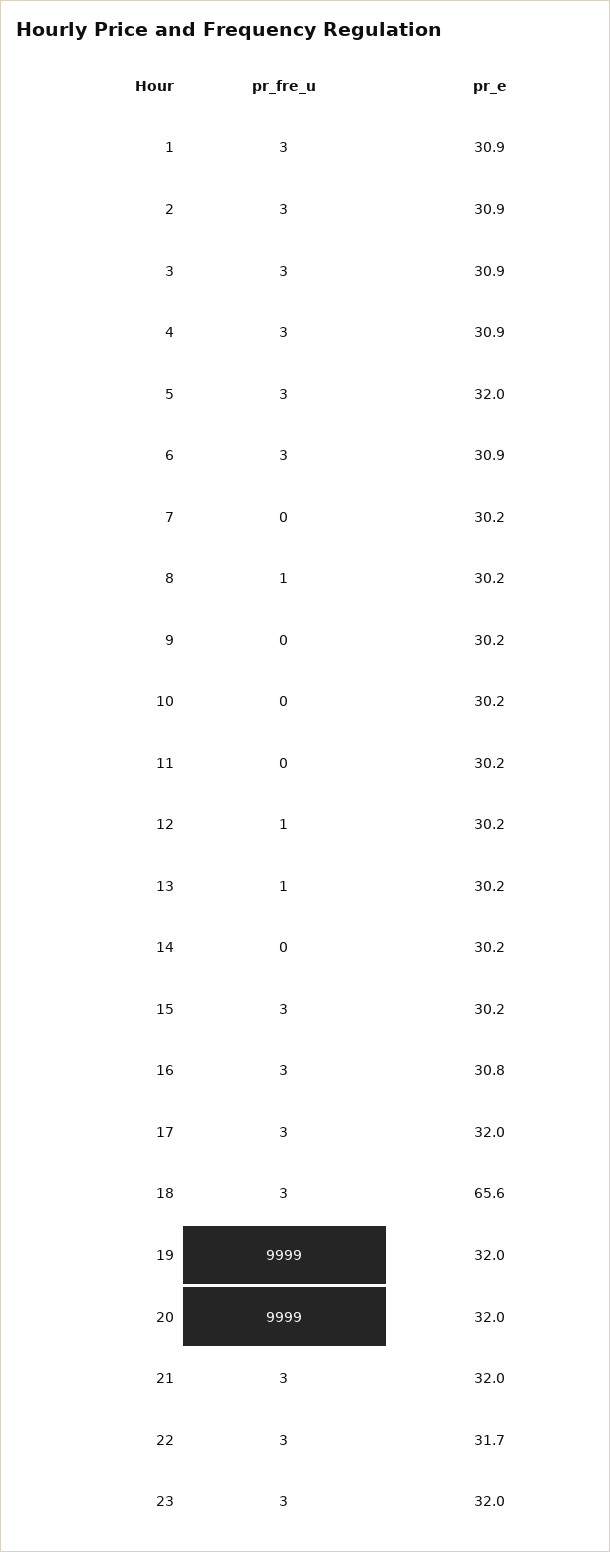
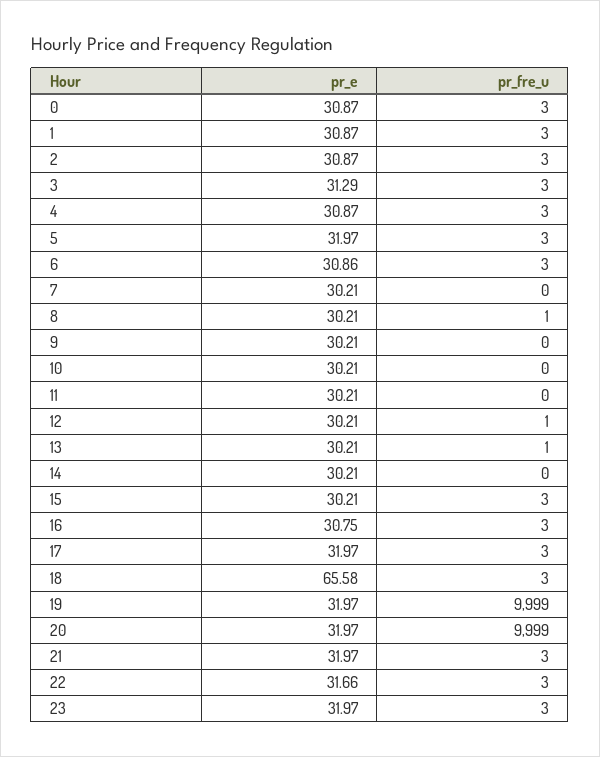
pr_e, 3: 30.9 -> 31.29
pr_e, 0: none -> 30.87
pr_fre_u, 0: none -> 3

